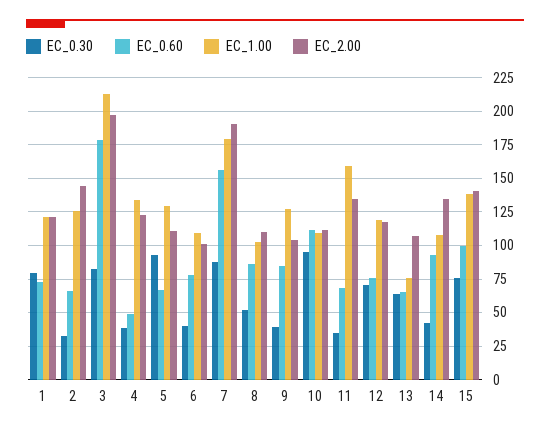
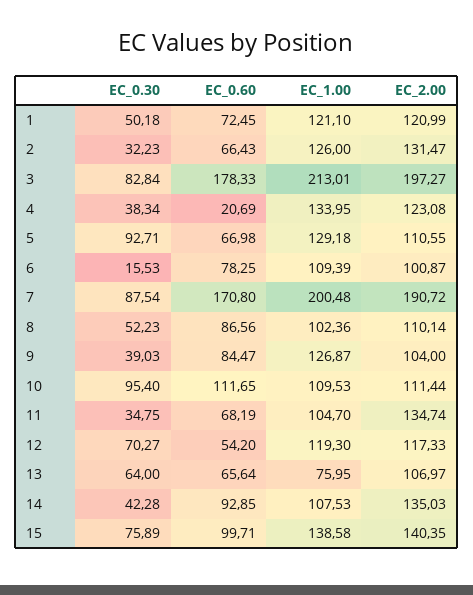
EC_0.30, 1: 80 -> 50.18
EC_2.00, 2: 145 -> 131.47
EC_0.60, 4: 50 -> 20.69
EC_0.30, 6: 40 -> 15.53
EC_0.60, 7: 155 -> 170.8
EC_1.00, 7: 180 -> 200.48
EC_1.00, 11: 160 -> 104.7
EC_0.60, 12: 75 -> 54.2

